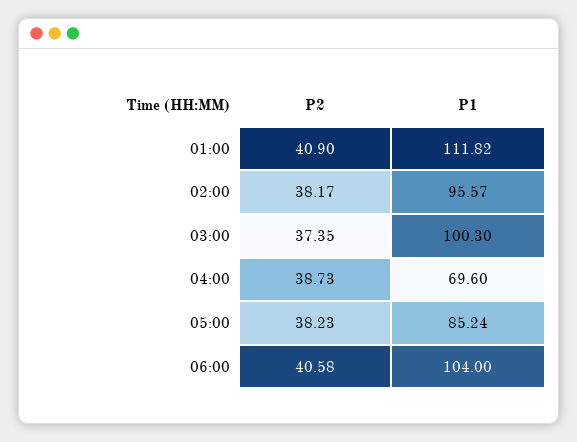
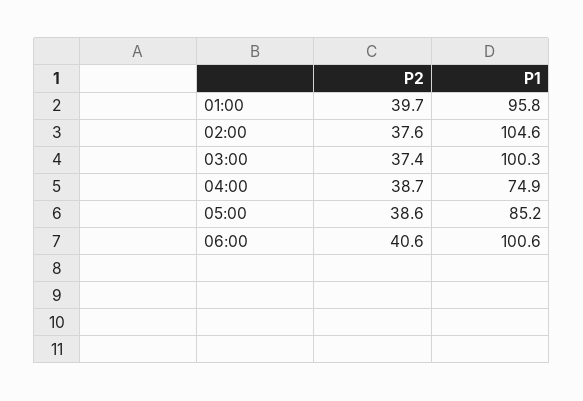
P2, 01:00: 40.9 -> 39.7
P1, 01:00: 111.82 -> 95.8
P2, 02:00: 38.17 -> 37.6
P1, 02:00: 95.57 -> 104.6
P1, 04:00: 69.6 -> 74.9
P2, 05:00: 38.23 -> 38.6
P1, 06:00: 104 -> 100.6

